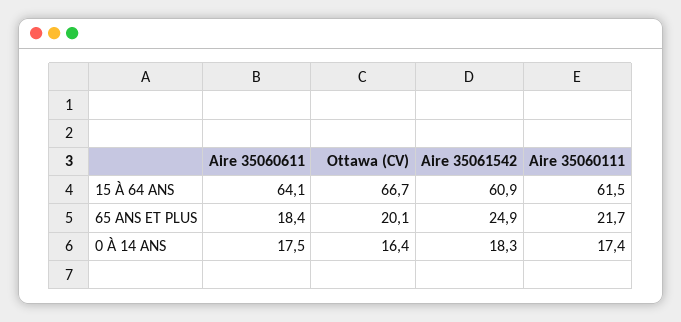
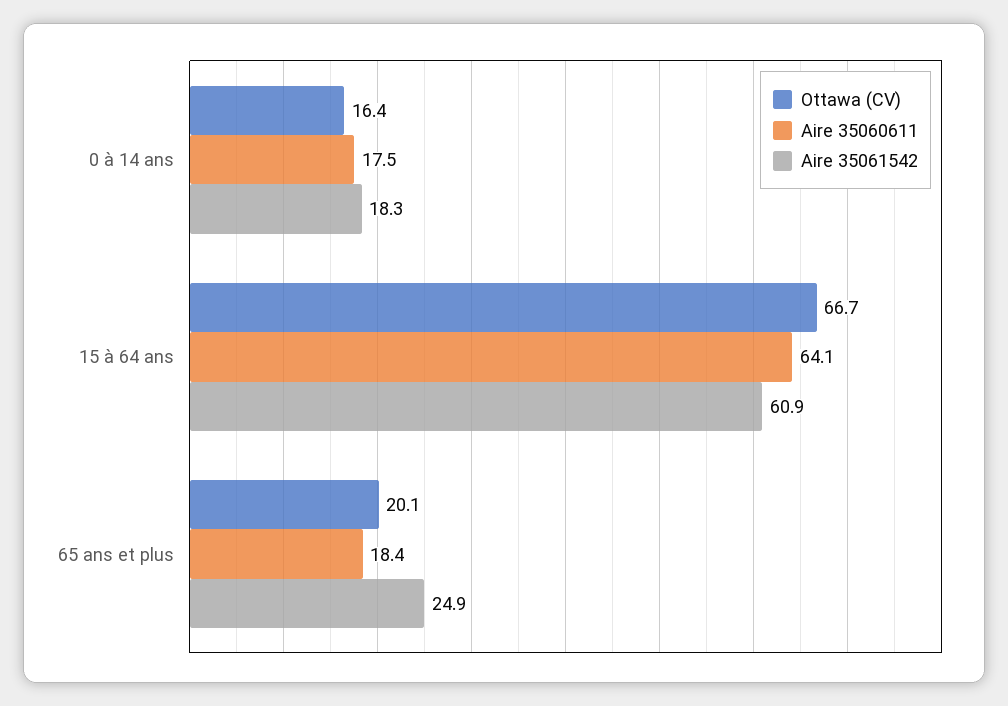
Aire 35060111, 15 À 64 ANS: 61.5 -> none
Aire 35060111, 65 ANS ET PLUS: 21.7 -> none
Aire 35060111, 0 À 14 ANS: 17.4 -> none

